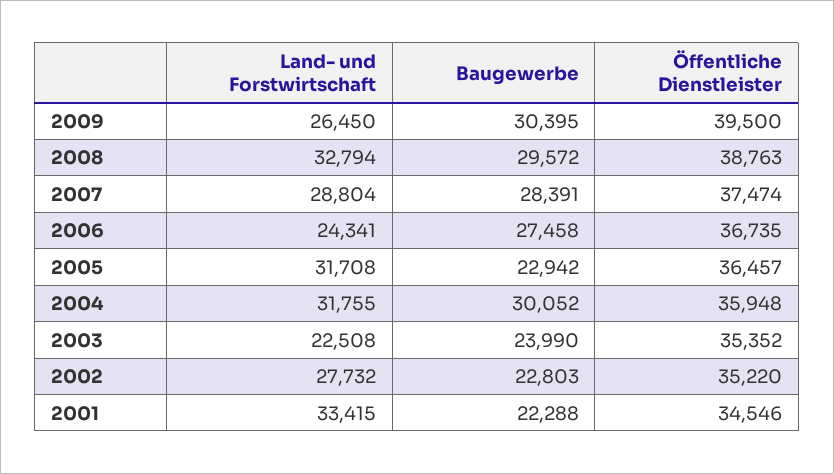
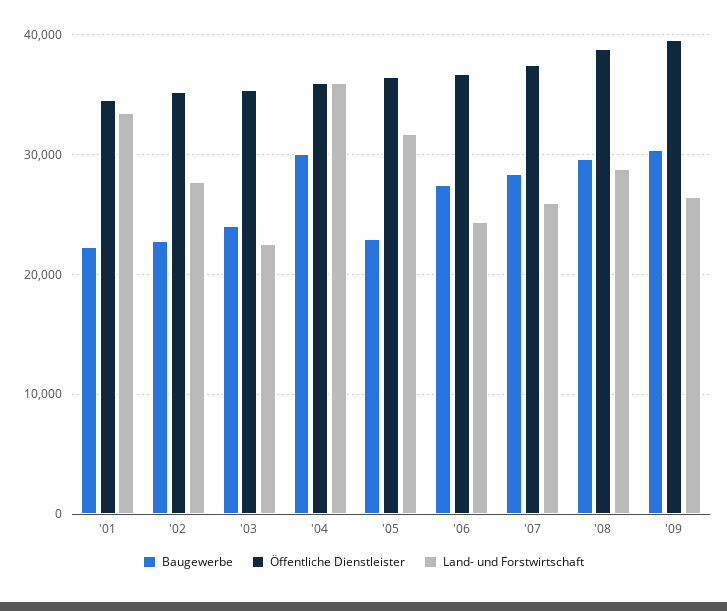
Land- und Forstwirtschaft, 2008: 32794 -> 29000
Land- und Forstwirtschaft, 2007: 28804 -> 26000
Land- und Forstwirtschaft, 2004: 31755 -> 36000

